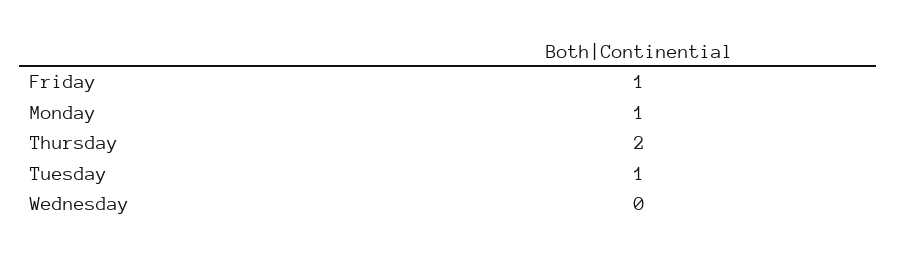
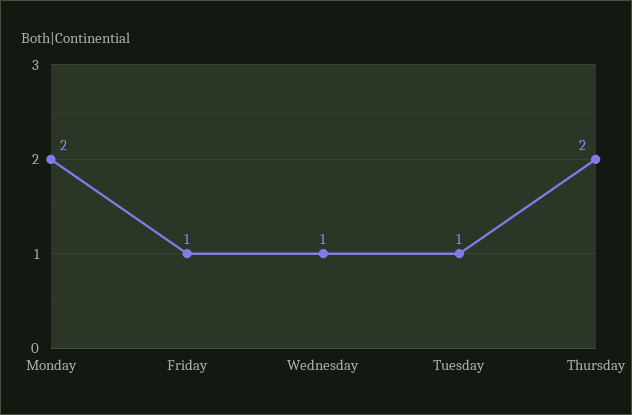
Monday: 1 -> 2
Wednesday: 0 -> 1

